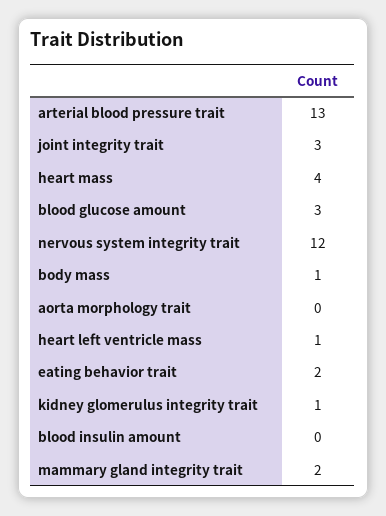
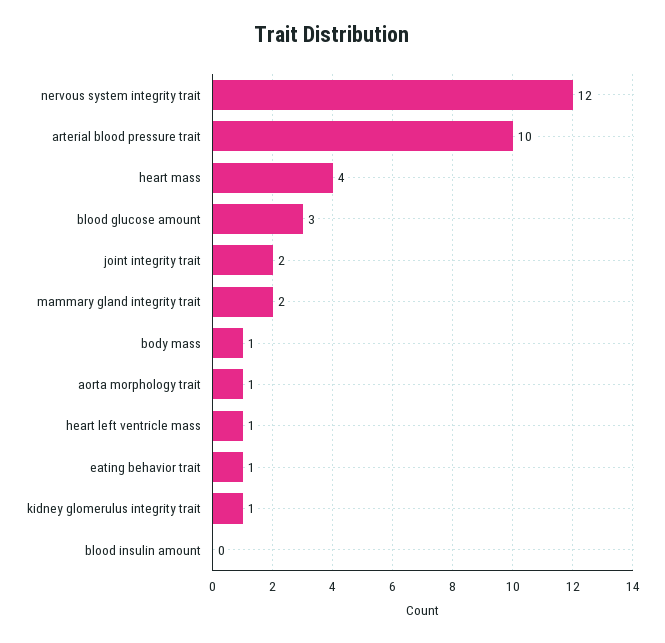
arterial blood pressure trait: 13 -> 10
joint integrity trait: 3 -> 2
aorta morphology trait: 0 -> 1
eating behavior trait: 2 -> 1

